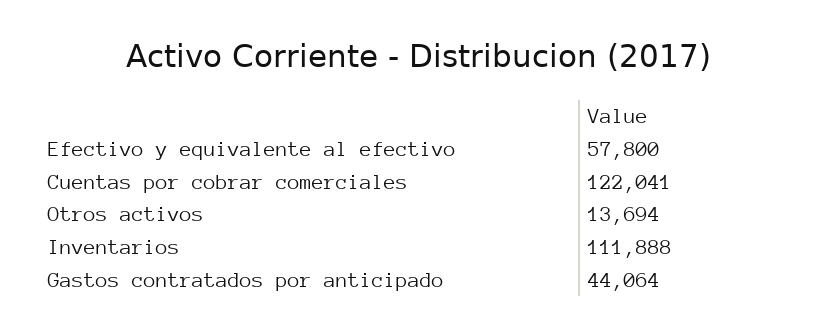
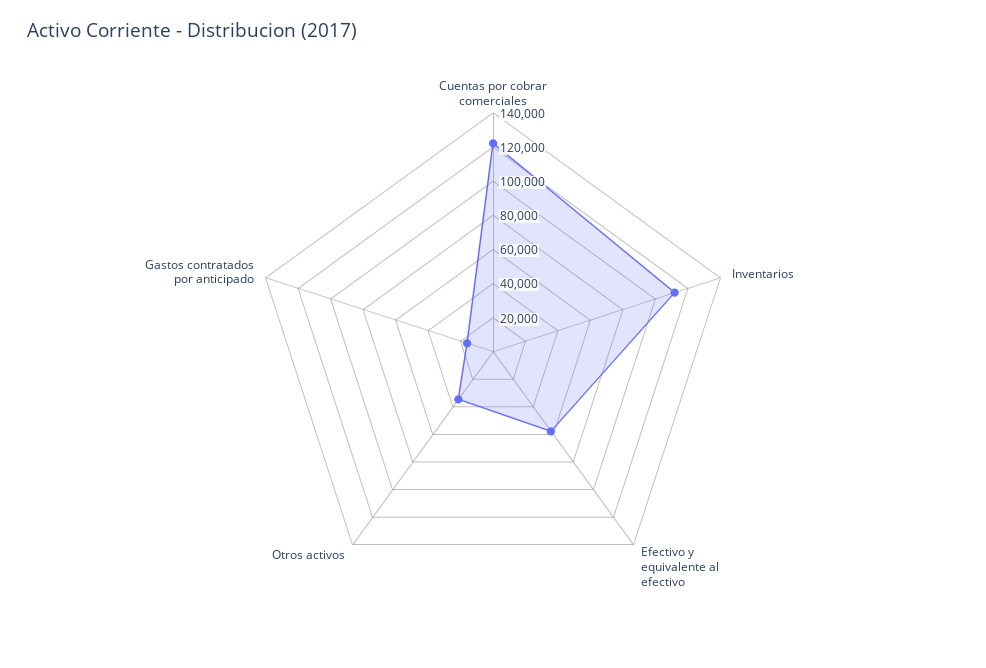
Otros activos: 13694 -> 35000
Gastos contratados por anticipado: 44064 -> 15000

